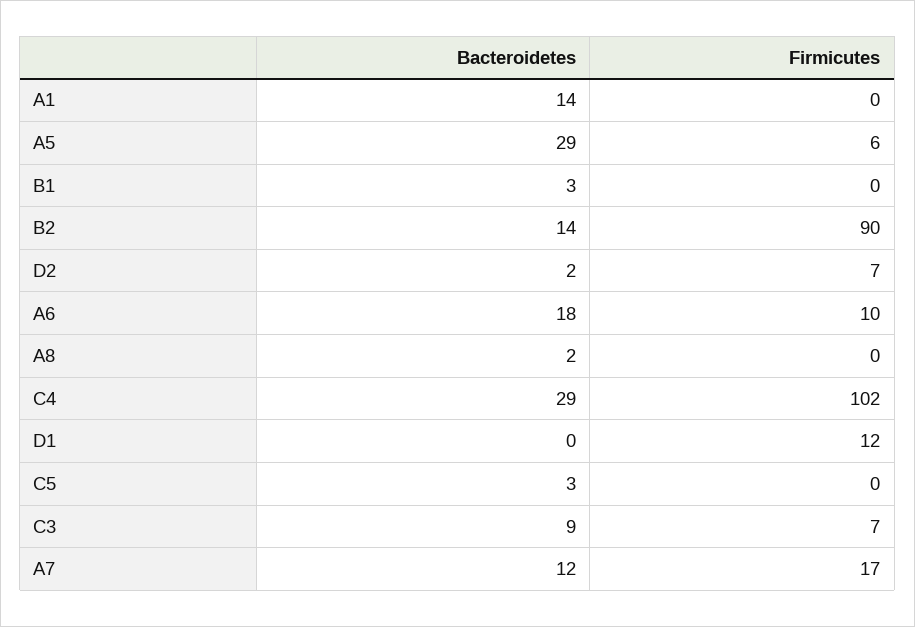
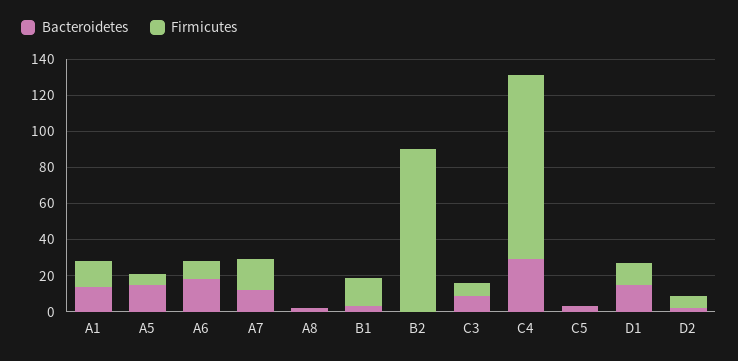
Firmicutes, A1: 0 -> 15
Bacteroidetes, A5: 29 -> 15
Firmicutes, B1: 0 -> 15
Bacteroidetes, B2: 14 -> 0
Bacteroidetes, D1: 0 -> 15

